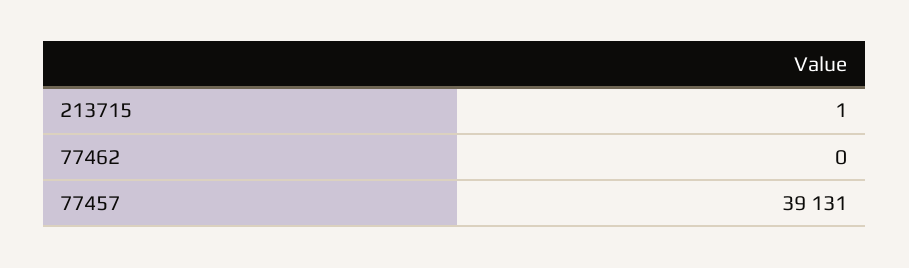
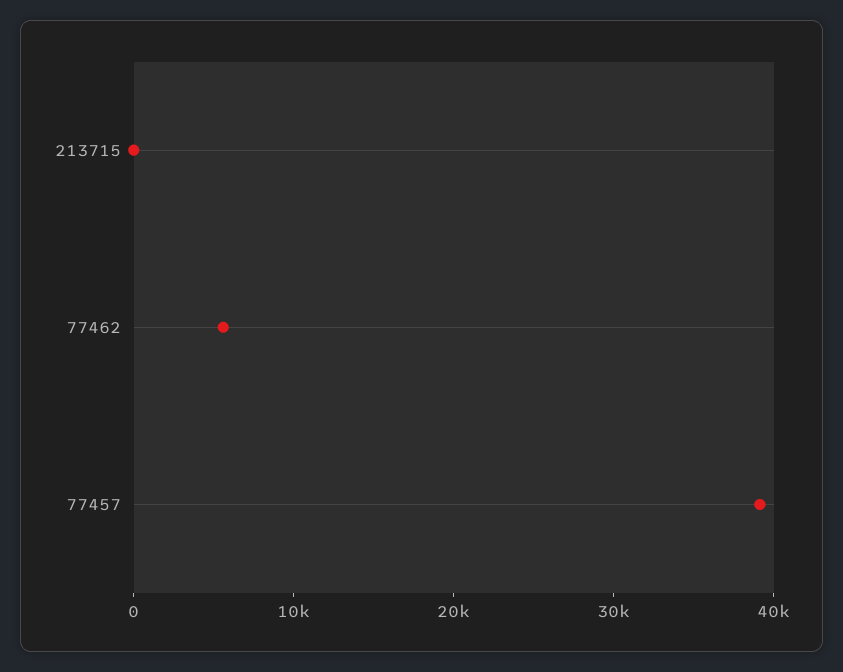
77462: 0 -> 6000

